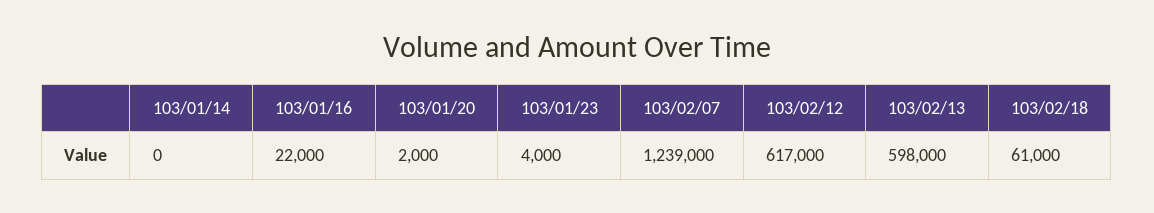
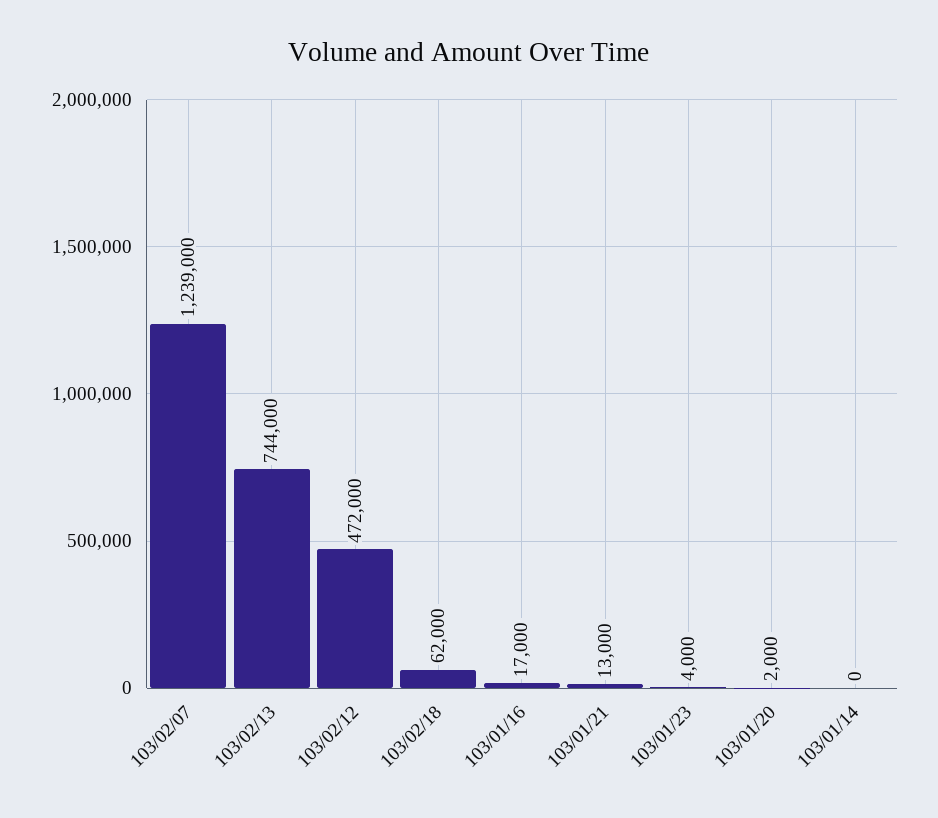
103/01/16: 22000 -> 17000
103/02/12: 617000 -> 472000
103/02/13: 598000 -> 744000
103/02/18: 61000 -> 62000
103/01/21: none -> 13000

